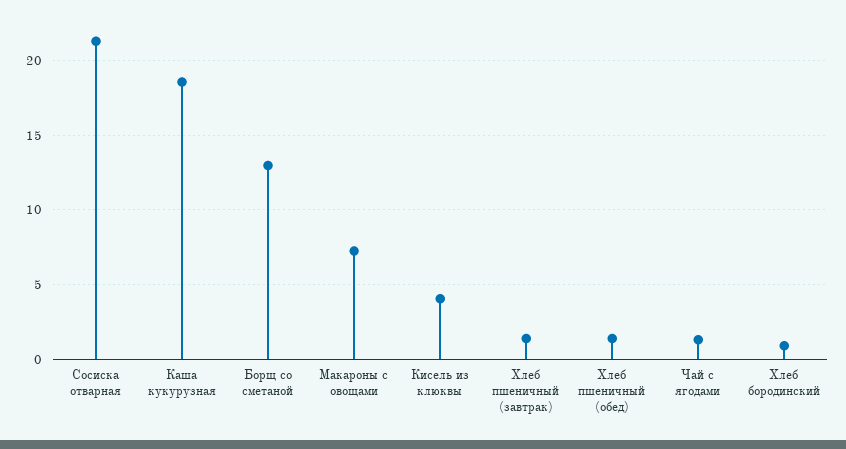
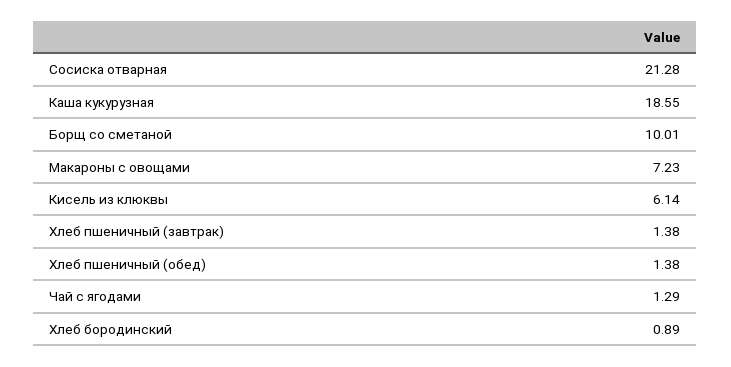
Борщ со сметаной: 13 -> 10.01
Кисель из клюквы: 4 -> 6.14

